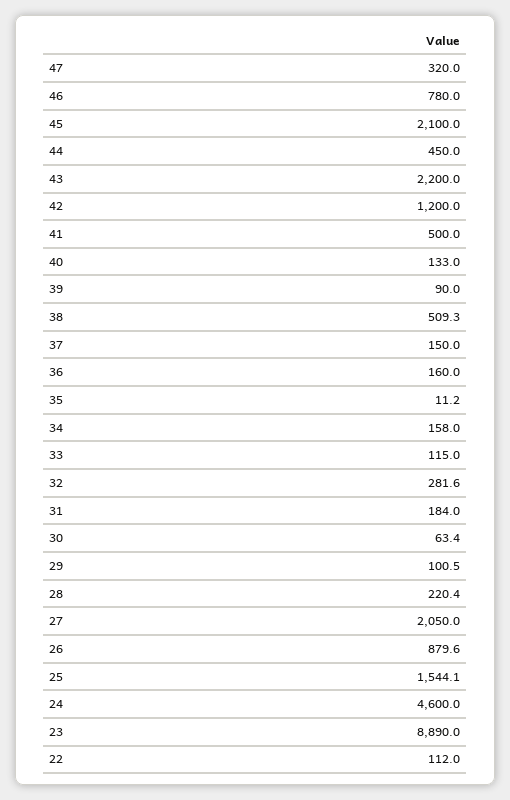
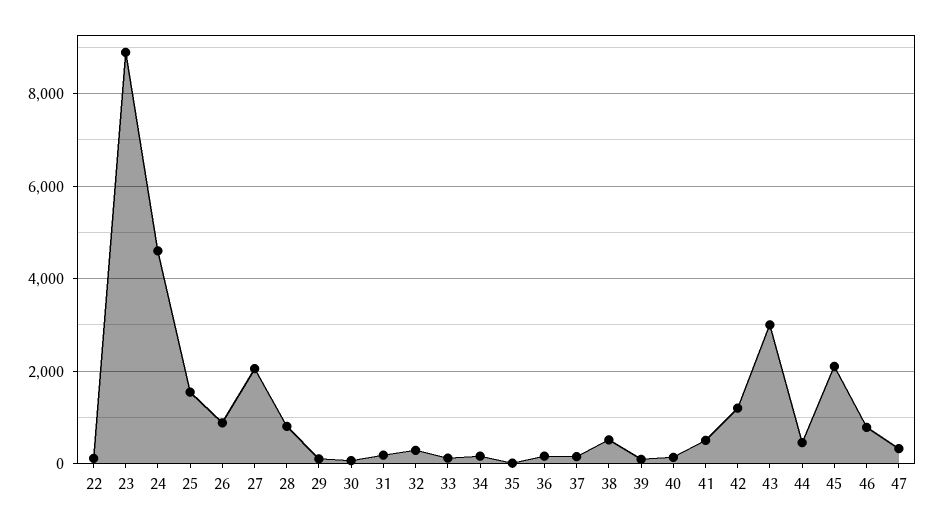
43: 2200 -> 3000
28: 220.4 -> 800

